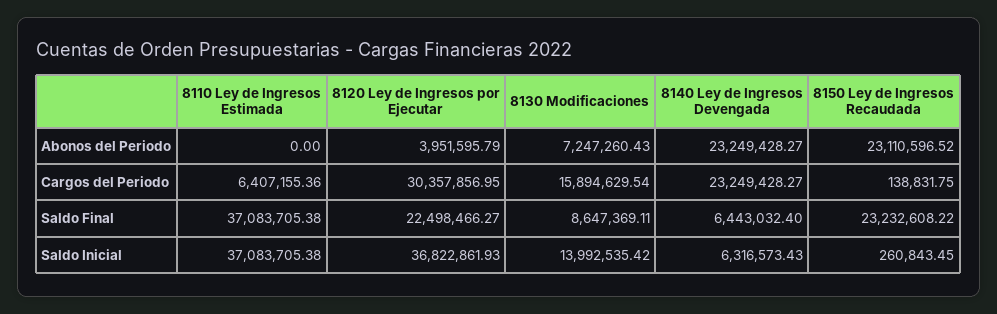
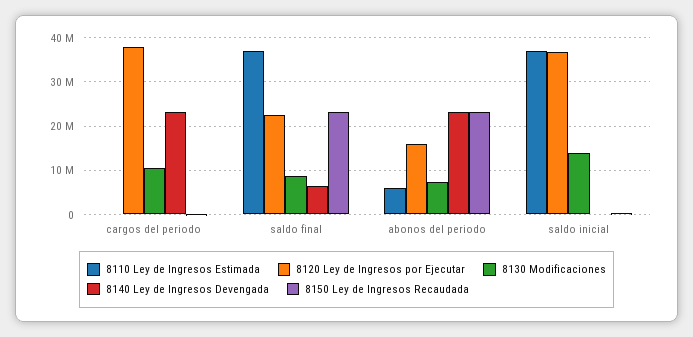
8110 Ley de Ingresos Estimada, Abonos del Periodo: 0 -> 6000000
8120 Ley de Ingresos por Ejecutar, Abonos del Periodo: 3951595.79 -> 16000000
8110 Ley de Ingresos Estimada, Cargos del Periodo: 6407155.36 -> 0
8120 Ley de Ingresos por Ejecutar, Cargos del Periodo: 30357856.95 -> 38000000
8130 Modificaciones, Cargos del Periodo: 15894629.54 -> 10000000
8140 Ley de Ingresos Devengada, Saldo Inicial: 6316573.43 -> 0

